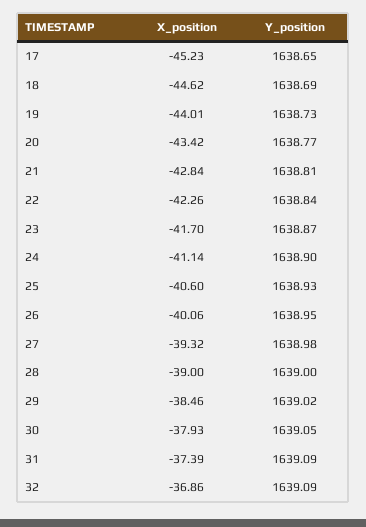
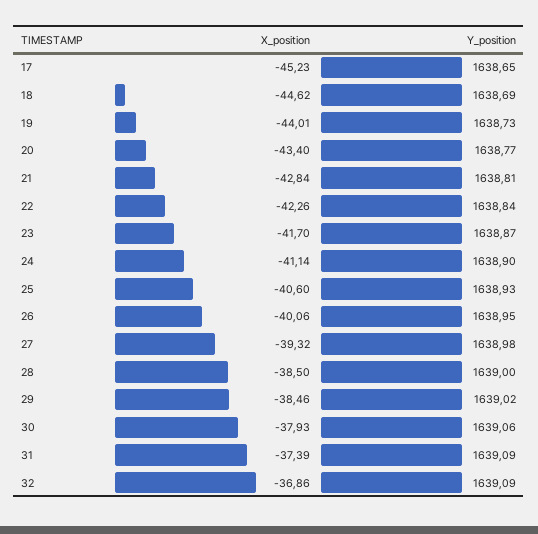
X_position, 20: -43.42 -> -43.4
X_position, 28: -39 -> -38.5
Y_position, 30: 1639.05 -> 1639.06

